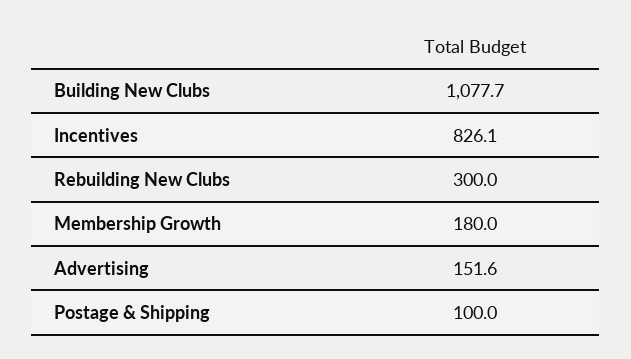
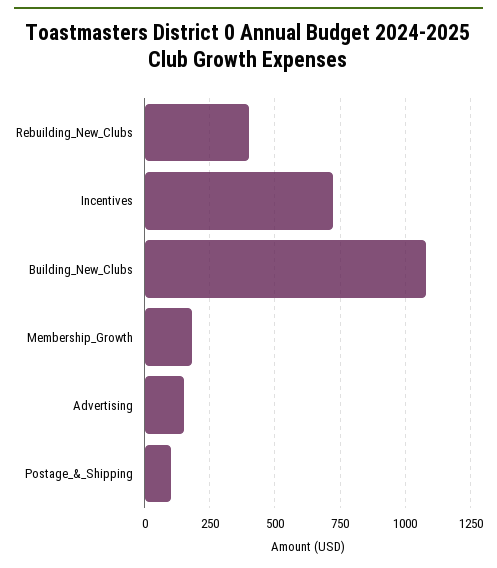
Incentives: 826.1 -> 725
Rebuilding New Clubs: 300 -> 400

